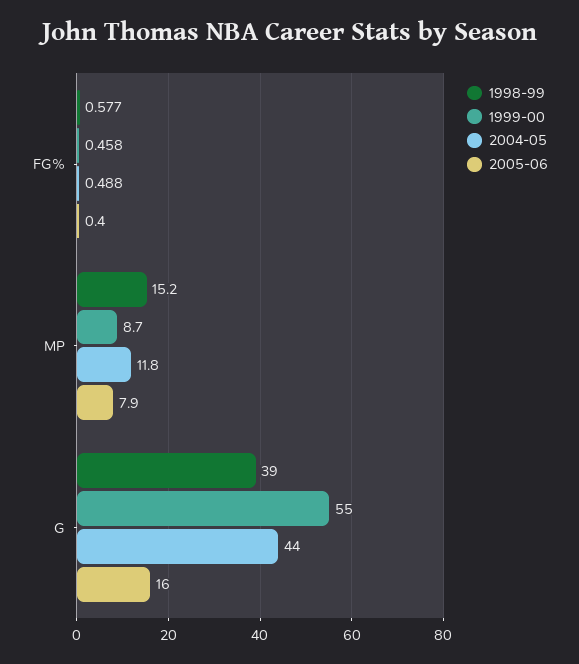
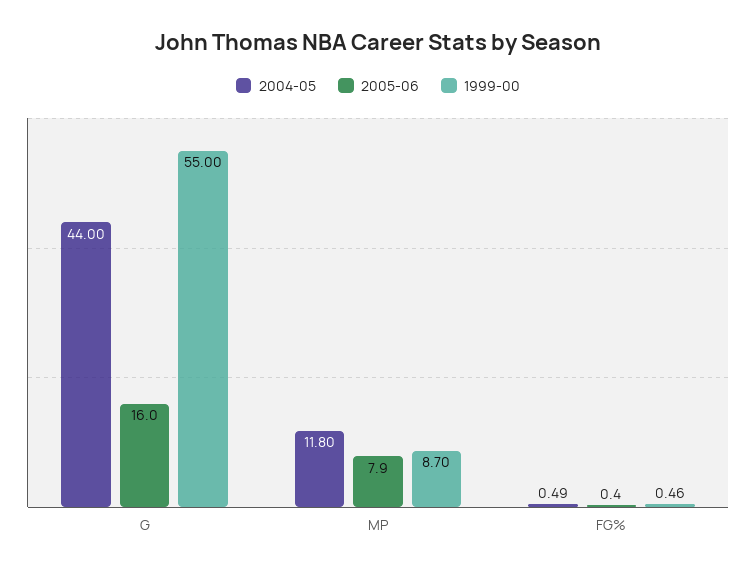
1998-99, FG%: 0.577 -> none
1998-99, MP: 15.2 -> none
1998-99, G: 39 -> none

